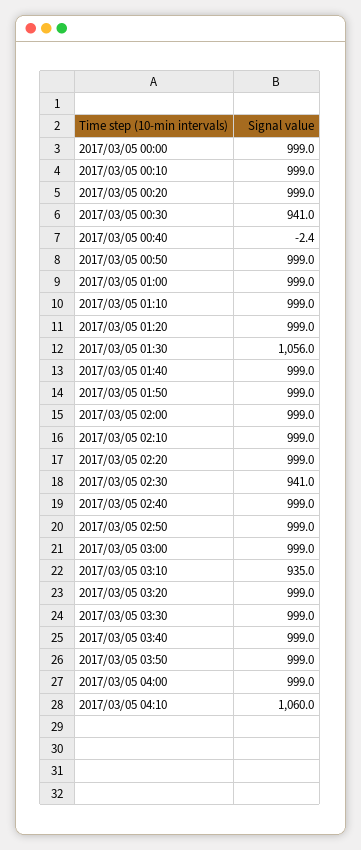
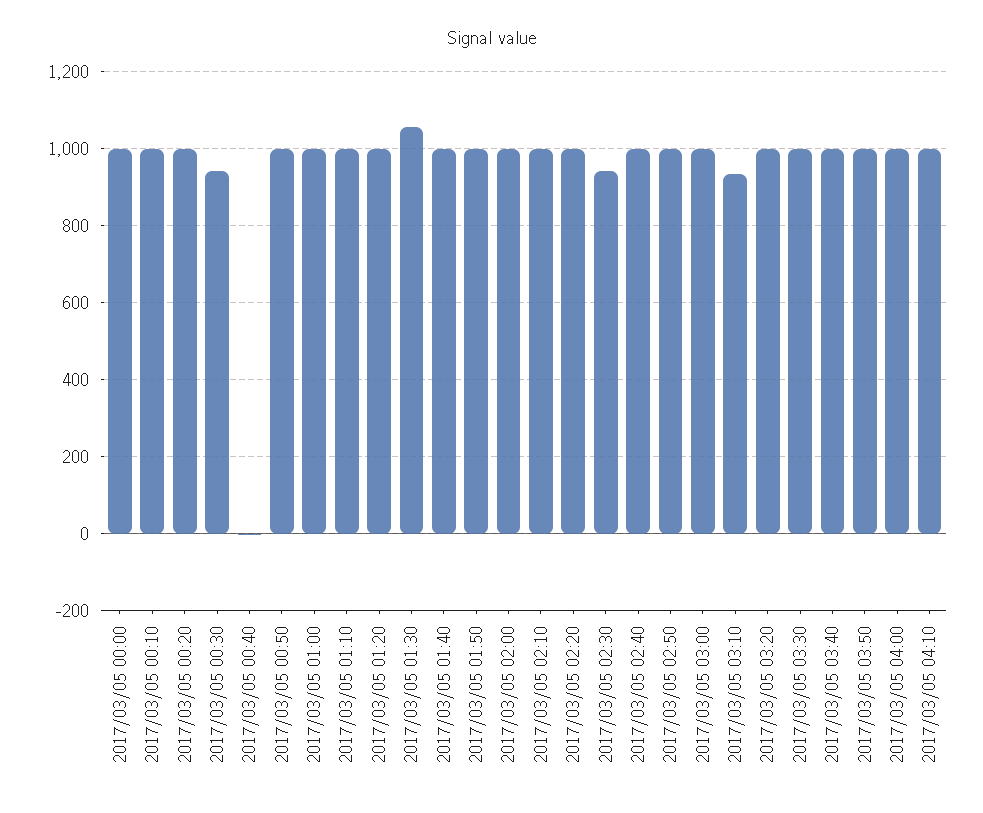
2017/03/05 04:10: 1060 -> 1000

